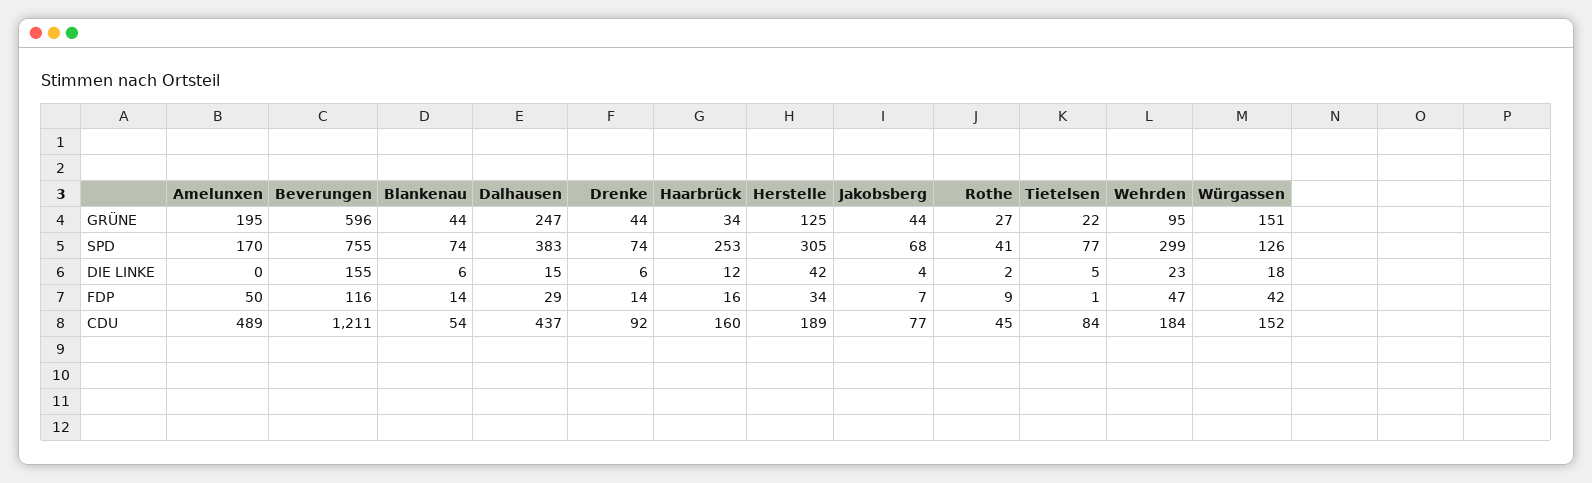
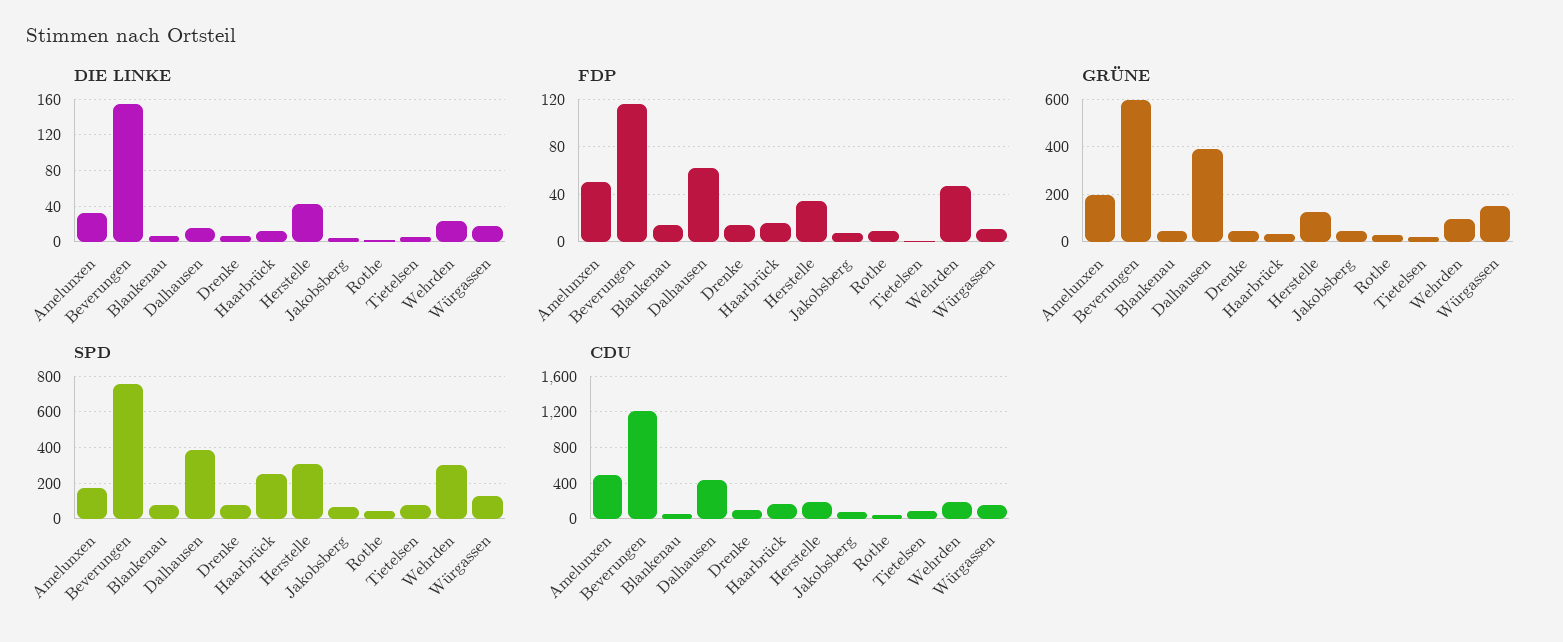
GRÜNE, Dalhausen: 247 -> 400
DIE LINKE, Amelunxen: 0 -> 30
FDP, Dalhausen: 29 -> 60
FDP, Würgassen: 42 -> 10

